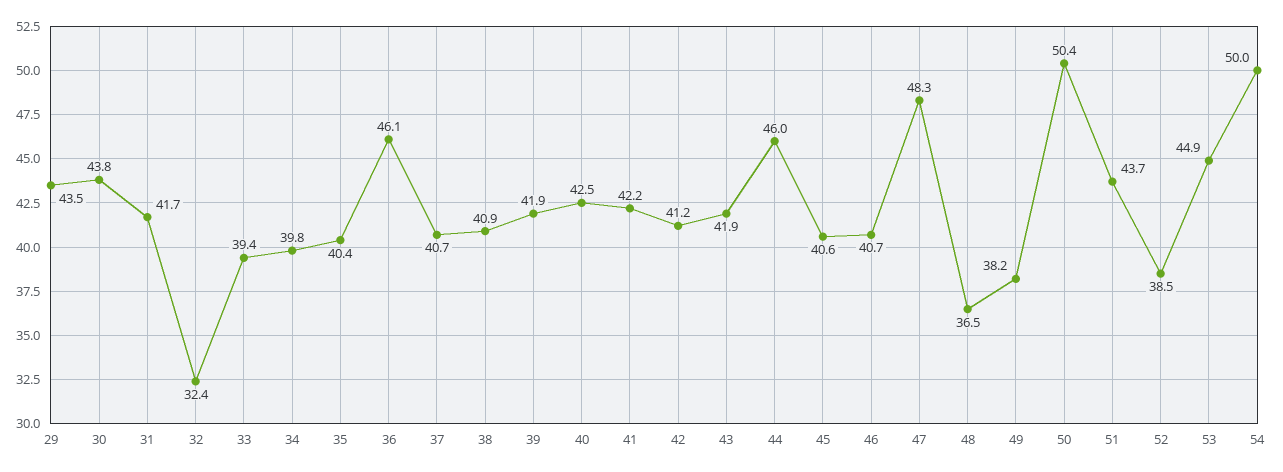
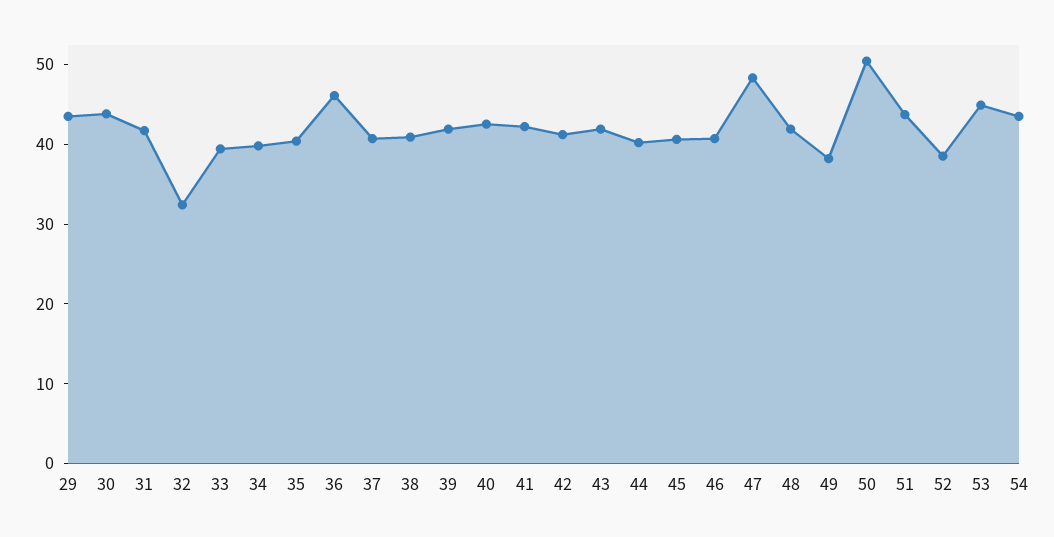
44: 46 -> 40
48: 36.5 -> 42
54: 50 -> 44

